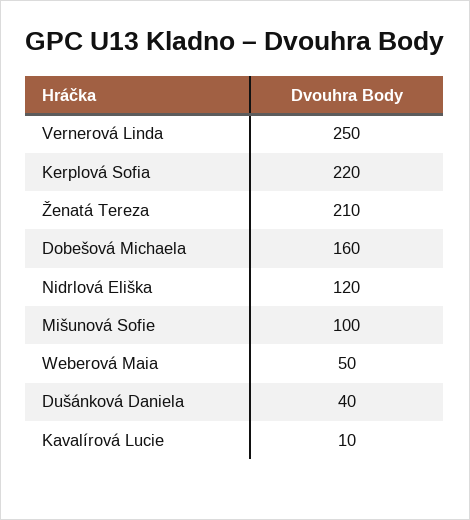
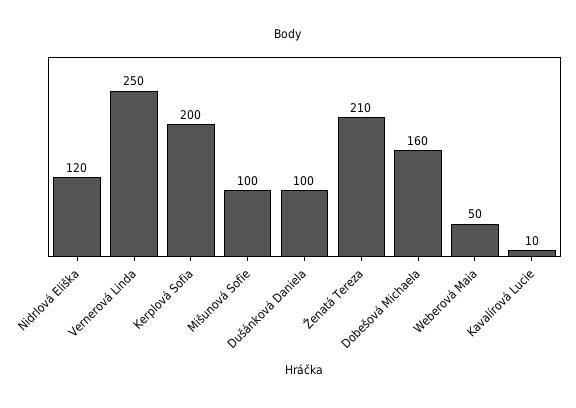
Kerplová Sofia: 220 -> 200
Dušánková Daniela: 40 -> 100

